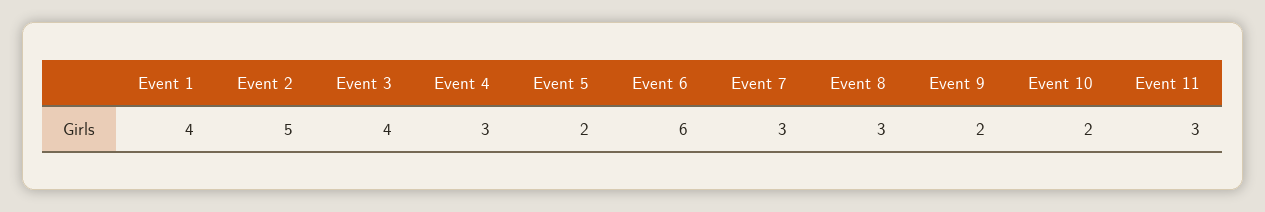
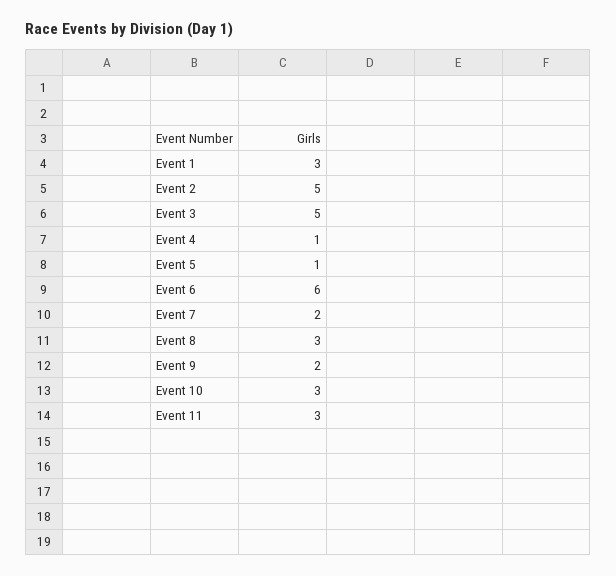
Event 1: 4 -> 3
Event 3: 4 -> 5
Event 4: 3 -> 1
Event 5: 2 -> 1
Event 7: 3 -> 2
Event 10: 2 -> 3

